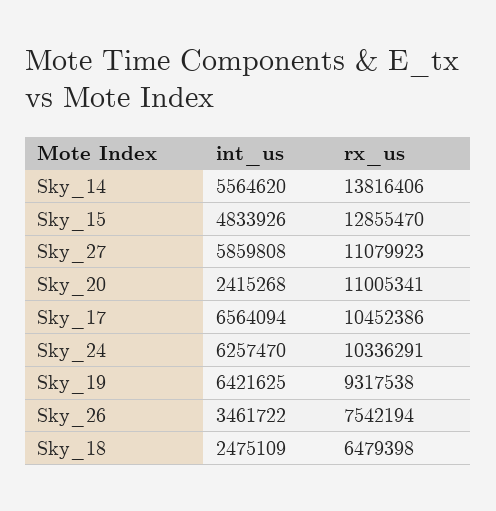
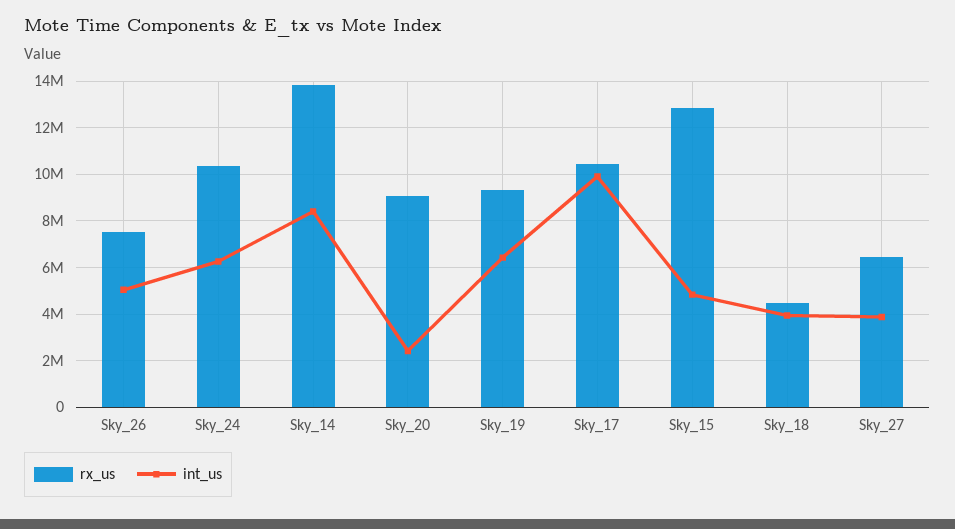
int_us, Sky_14: 5564620 -> 8500000
int_us, Sky_27: 5859808 -> 4000000
rx_us, Sky_27: 11079923 -> 6500000
rx_us, Sky_20: 11005341 -> 9000000
int_us, Sky_17: 6564094 -> 10000000
int_us, Sky_26: 3461722 -> 5000000
int_us, Sky_18: 2475109 -> 4000000
rx_us, Sky_18: 6479398 -> 4500000

